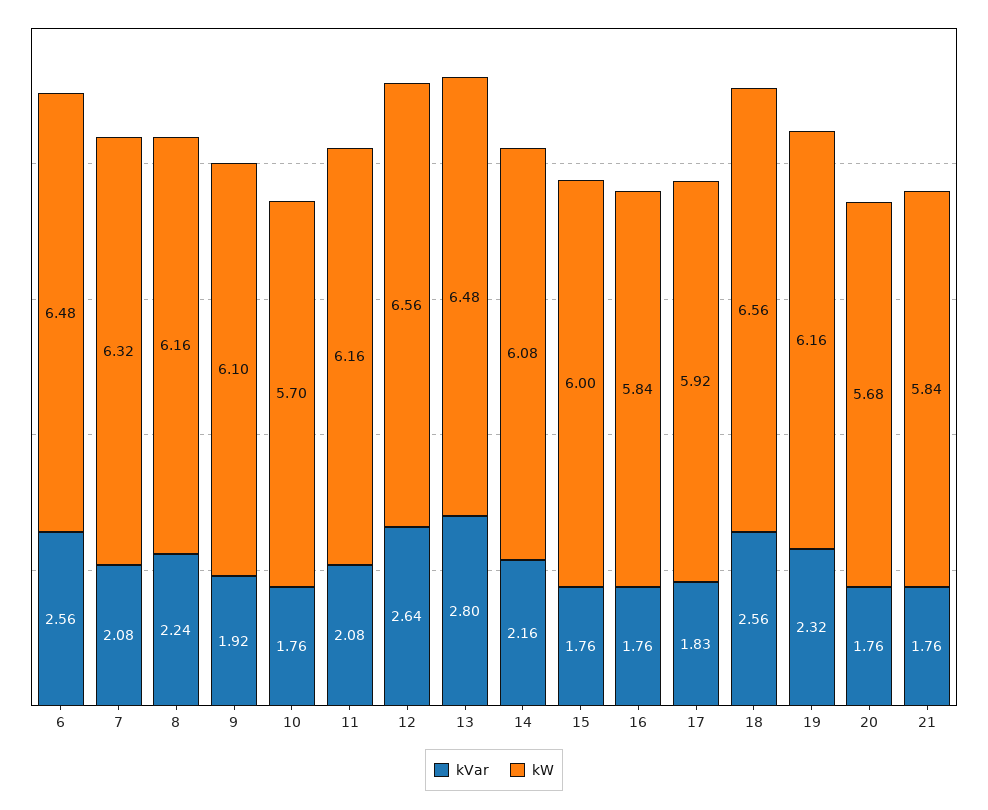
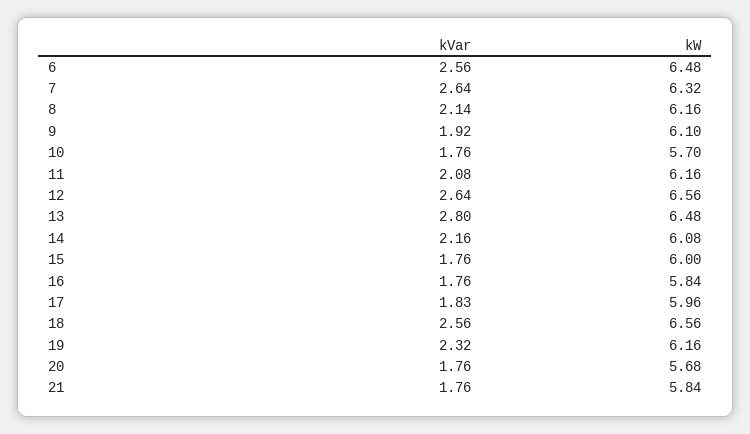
kVar, 7: 2.08 -> 2.64
kVar, 8: 2.24 -> 2.14
kW, 17: 5.92 -> 5.96

